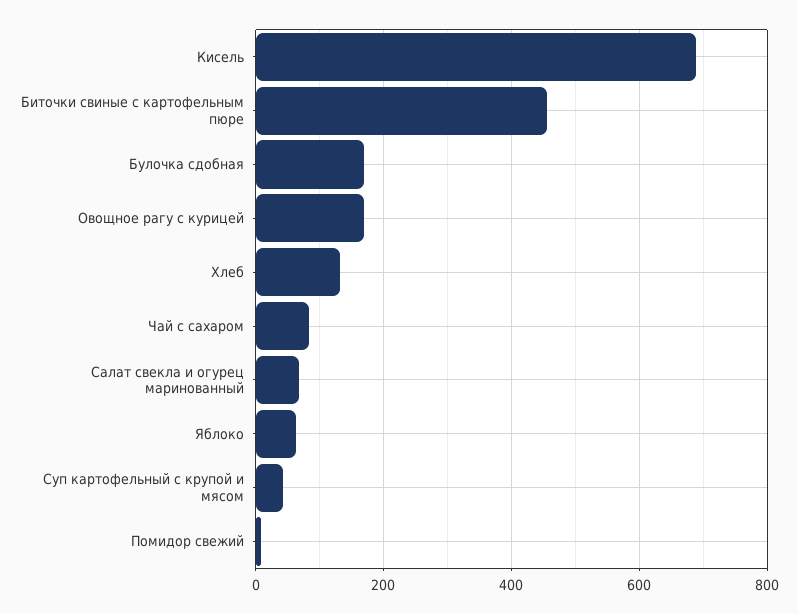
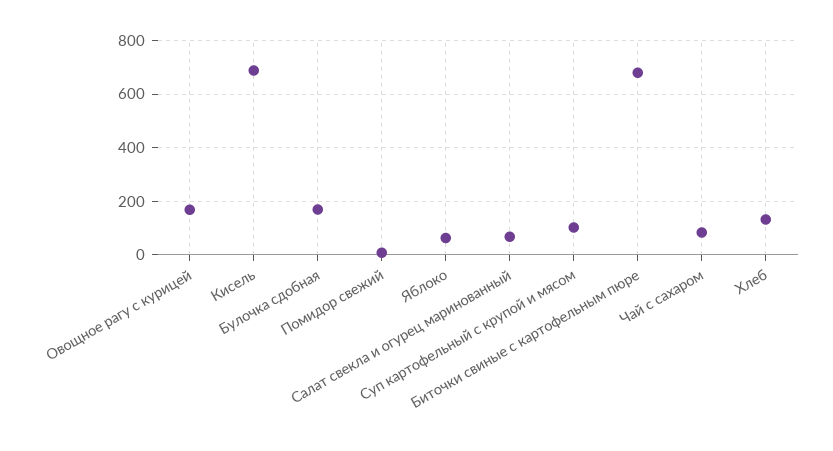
Биточки свиные с картофельным пюре: 460 -> 675
Суп картофельный с крупой и мясом: 40 -> 100

